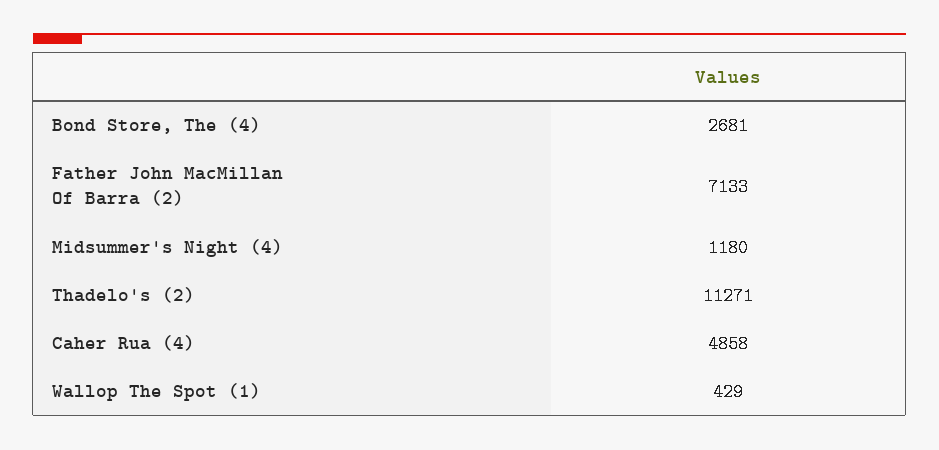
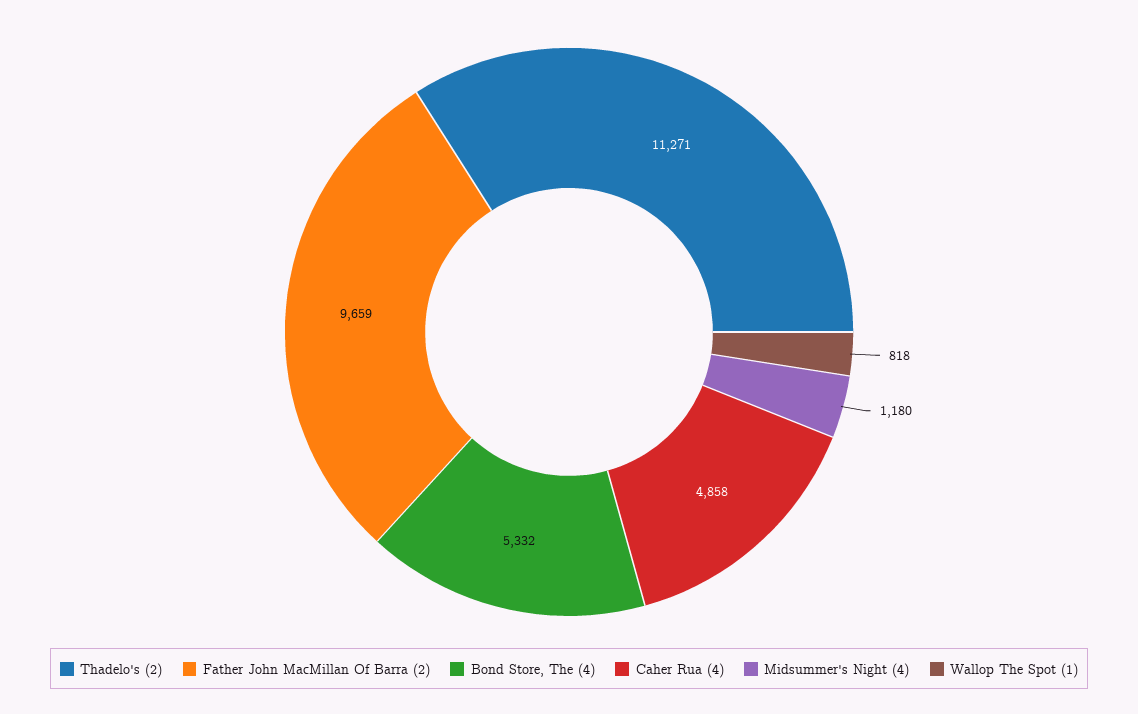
Bond Store, The (4): 2681 -> 5332
Father John MacMillan Of Barra (2): 7133 -> 9659
Wallop The Spot (1): 429 -> 818

